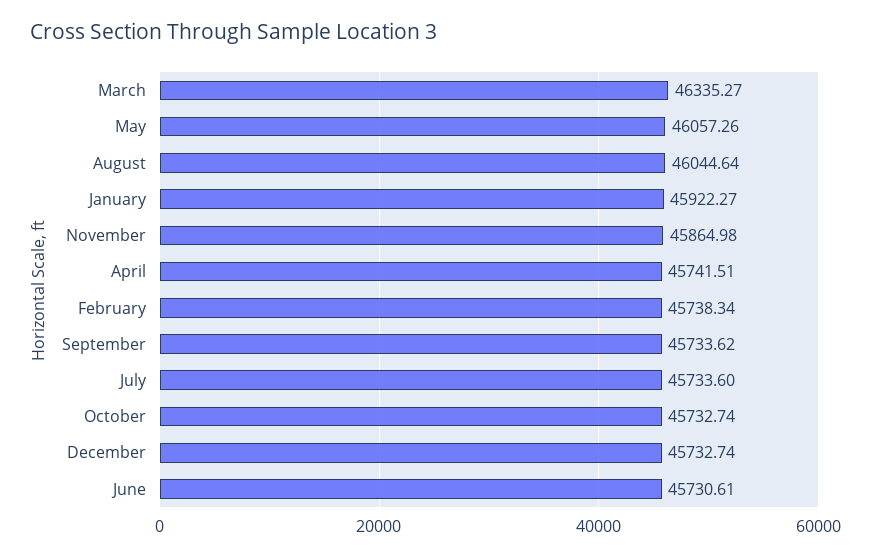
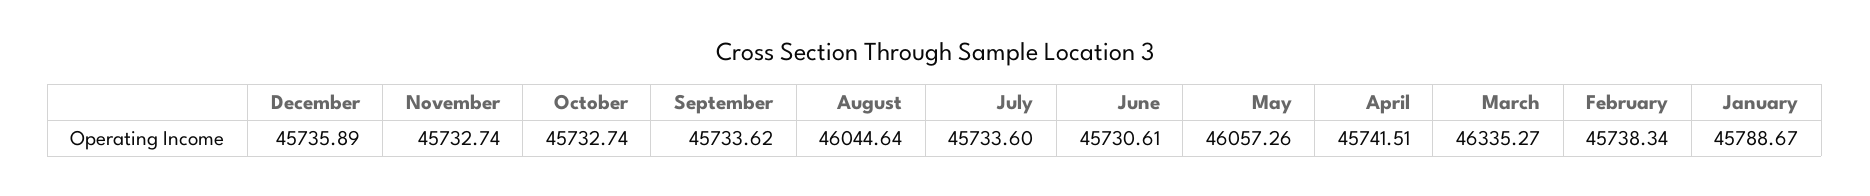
January: 45922.27 -> 45788.67
November: 45864.98 -> 45732.74
December: 45732.74 -> 45735.89

